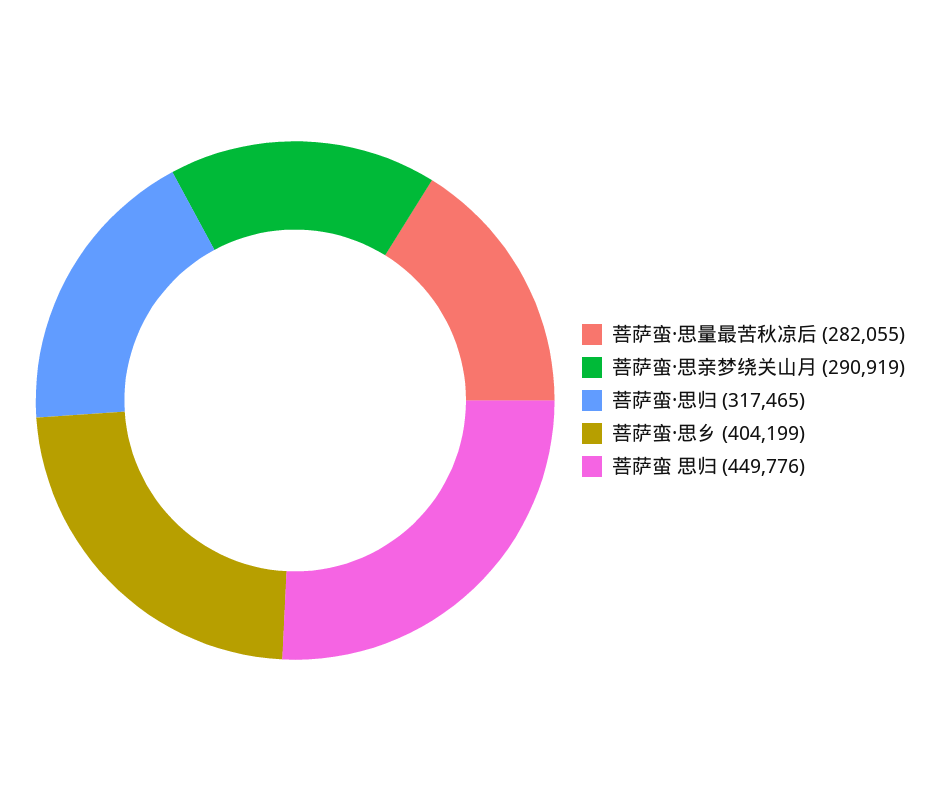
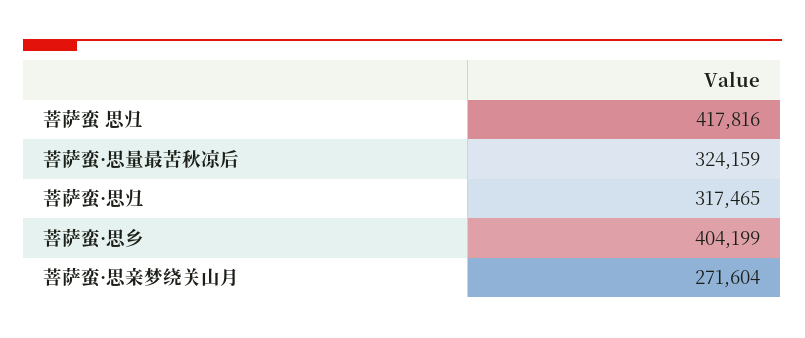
菩萨蛮·思量最苦秋凉后: 282055 -> 324159
菩萨蛮·思亲梦绕关山月: 290919 -> 271604
菩萨蛮 思归: 449776 -> 417816

